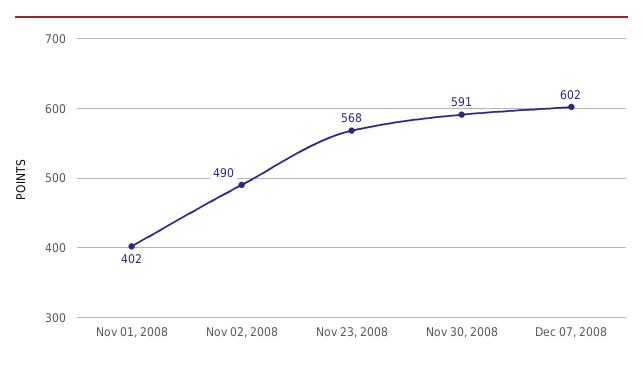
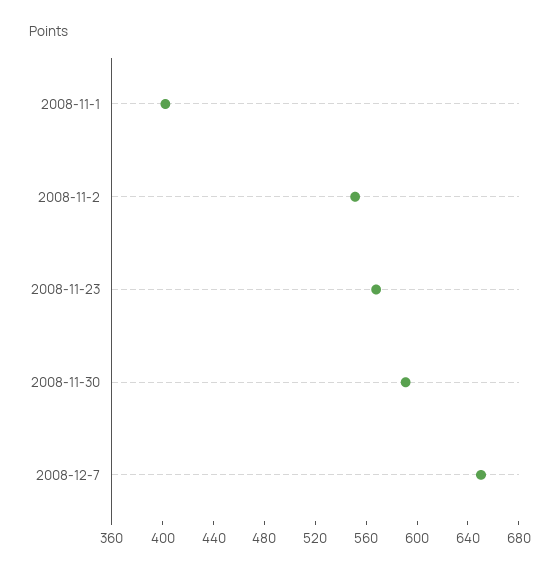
Nov 02, 2008: 490 -> 550
Dec 07, 2008: 602 -> 650

